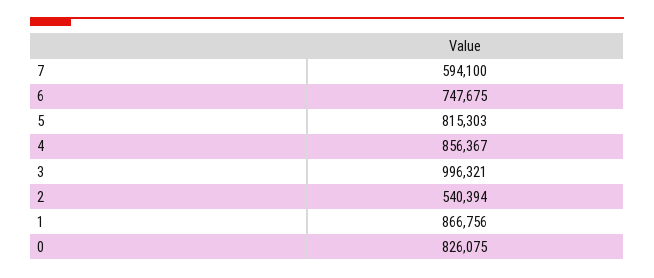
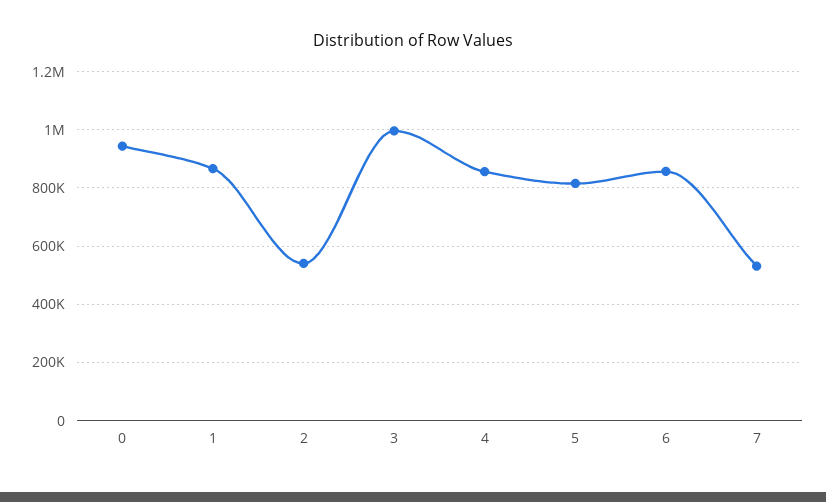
7: 594100 -> 525000
6: 747675 -> 850000
0: 826075 -> 950000

